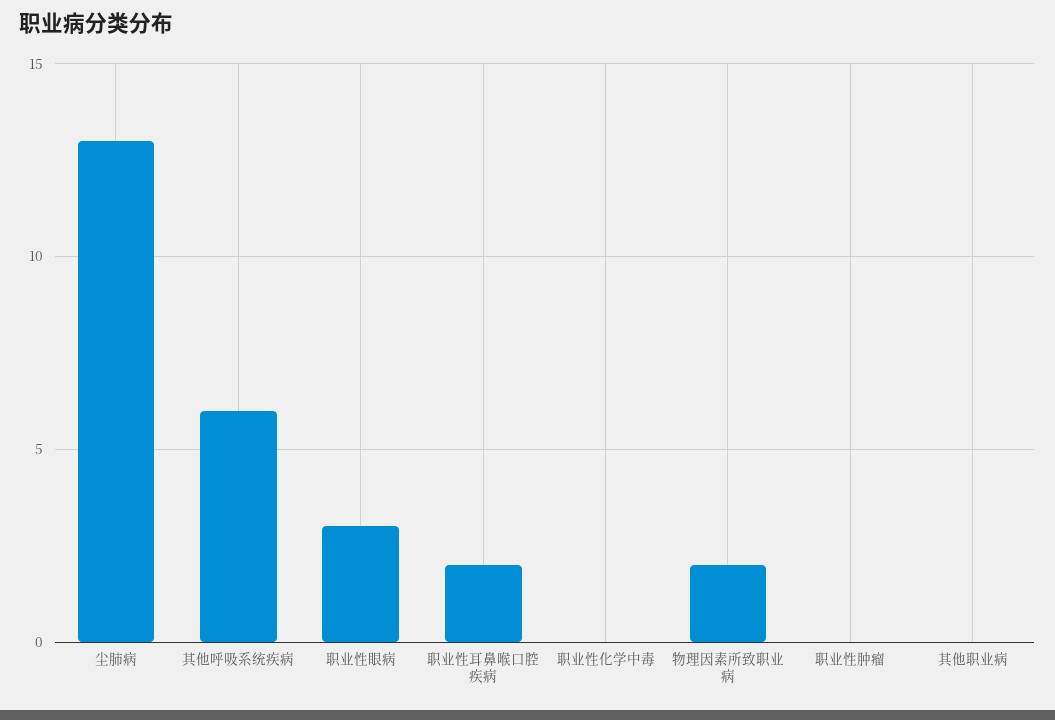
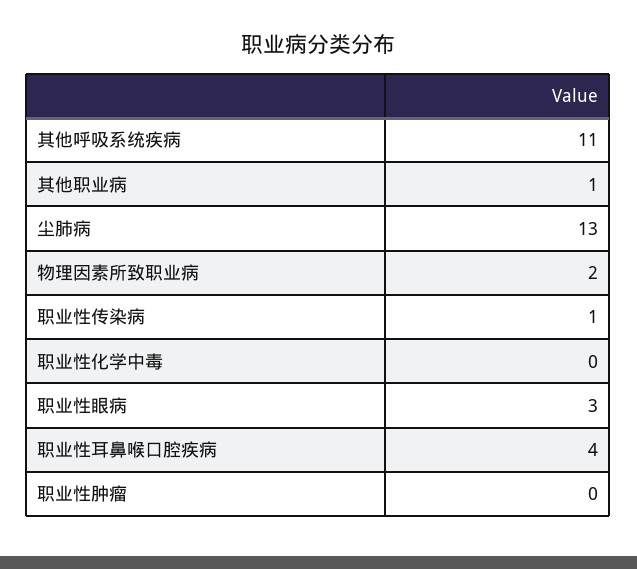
其他呼吸系统疾病: 6 -> 11
职业性耳鼻喉口腔疾病: 2 -> 4
其他职业病: 0 -> 1
职业性传染病: none -> 1

